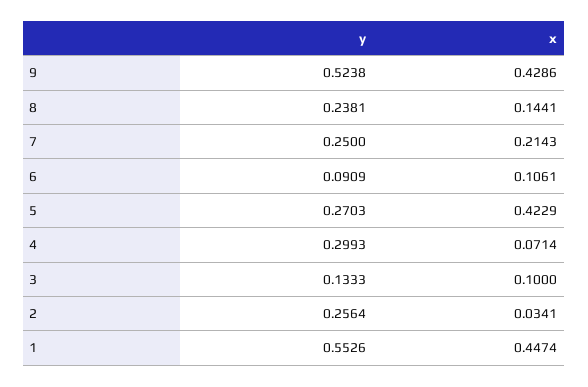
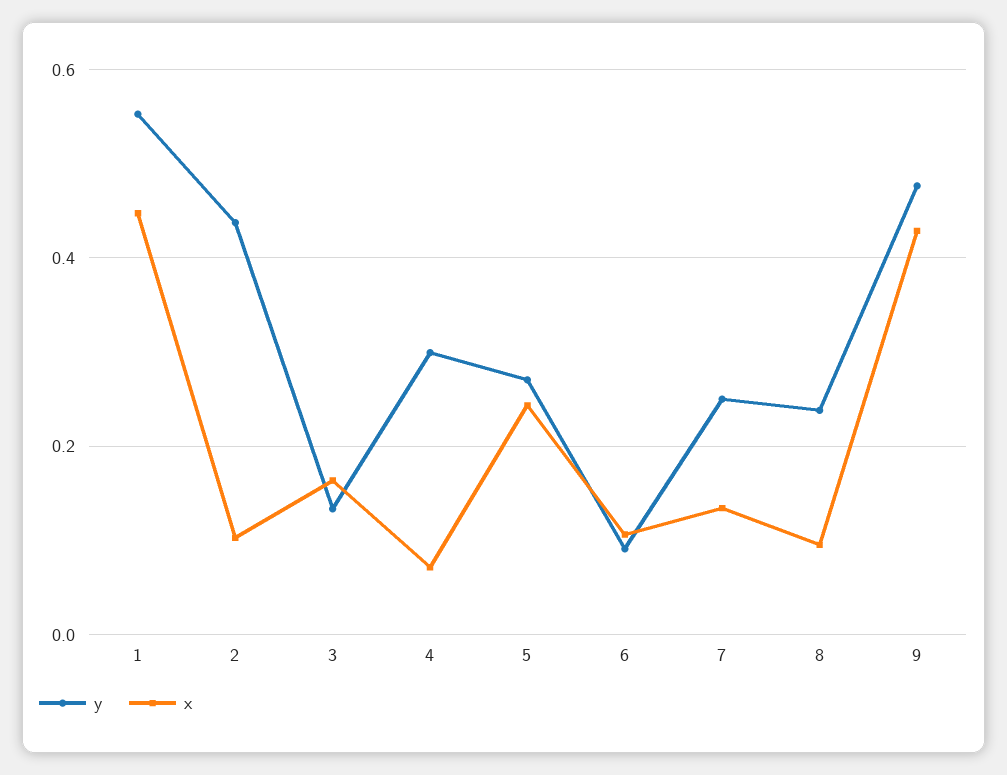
y, 9: 0.5238 -> 0.48
x, 8: 0.1441 -> 0.1
x, 7: 0.2143 -> 0.14
x, 5: 0.4229 -> 0.24
x, 3: 0.1 -> 0.16
y, 2: 0.2564 -> 0.44
x, 2: 0.0341 -> 0.1

